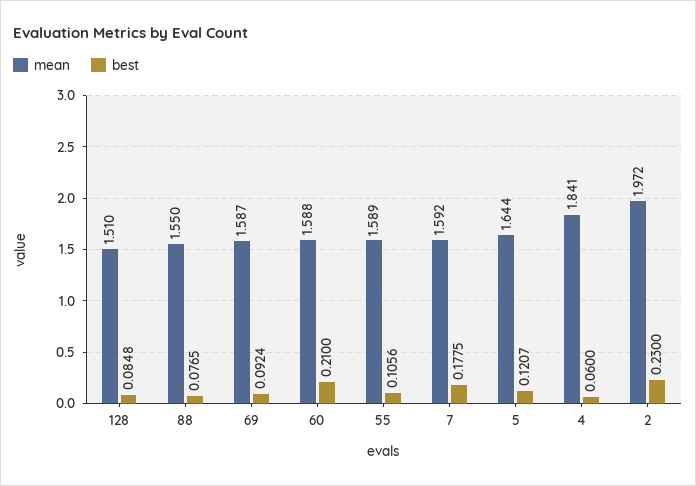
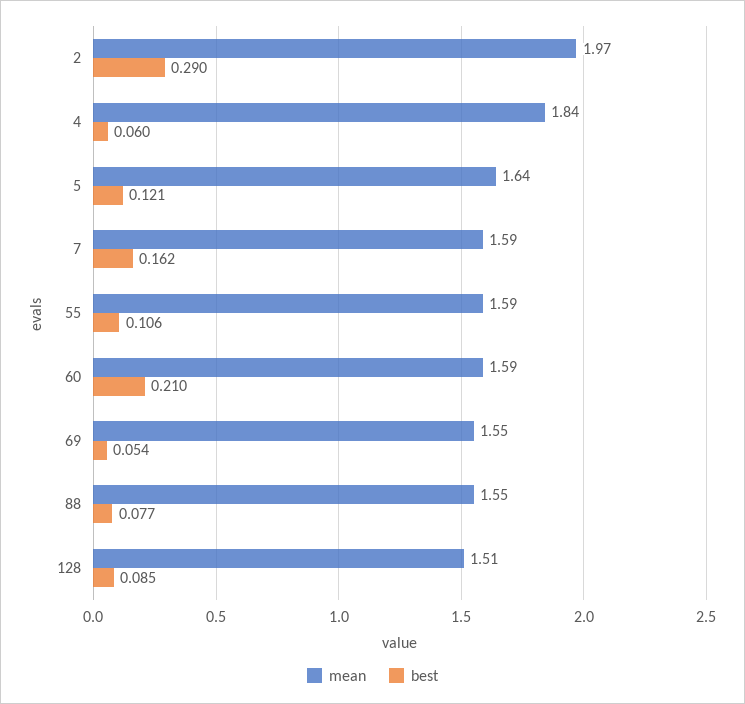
mean, 69: 1.587 -> 1.55
best, 69: 0.0924 -> 0.054
best, 7: 0.1775 -> 0.162
best, 2: 0.23 -> 0.29

